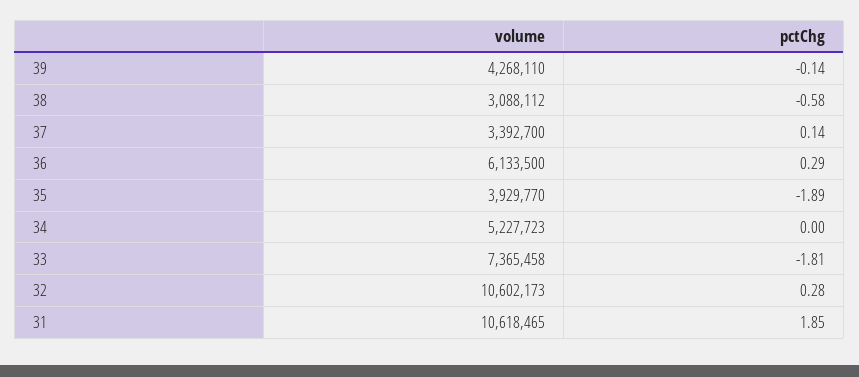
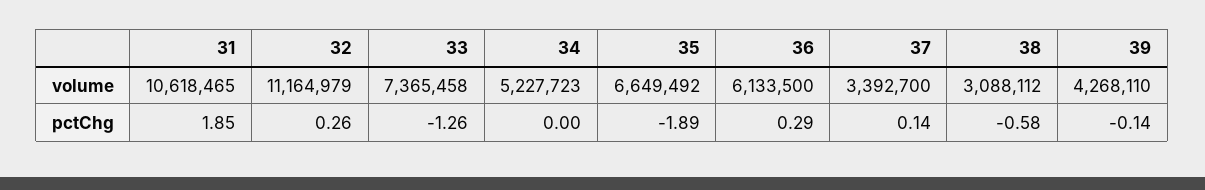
volume, 35: 3929770 -> 6649492
pctChg, 33: -1.81 -> -1.26
volume, 32: 10602173 -> 11164979
pctChg, 32: 0.28 -> 0.26

